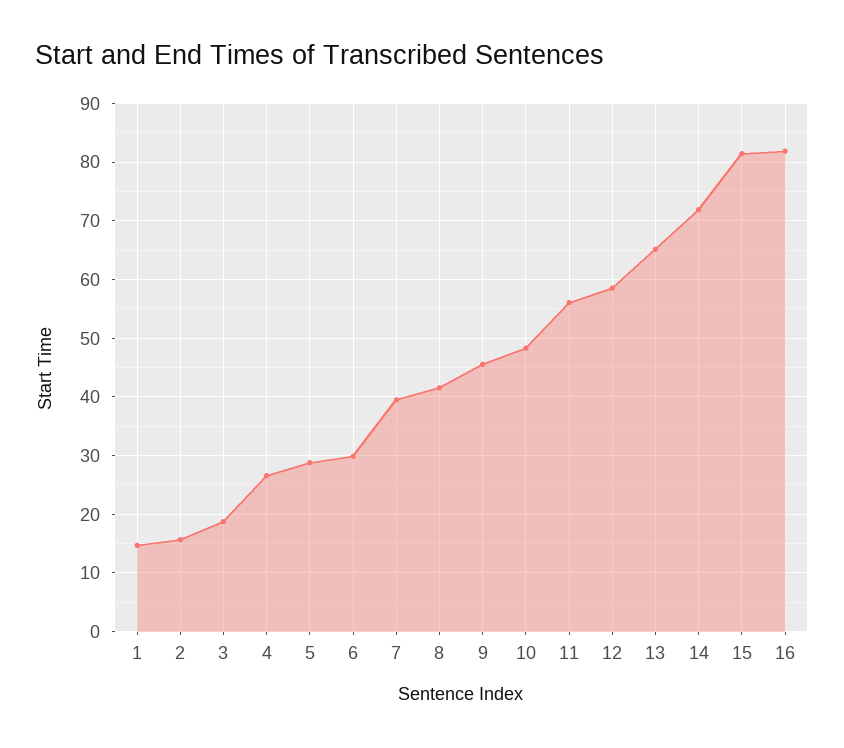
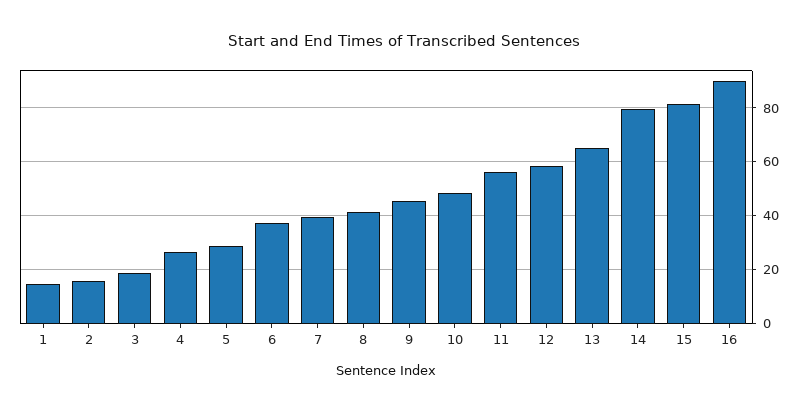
6: 30 -> 37.5
14: 72 -> 80
16: 82 -> 90

